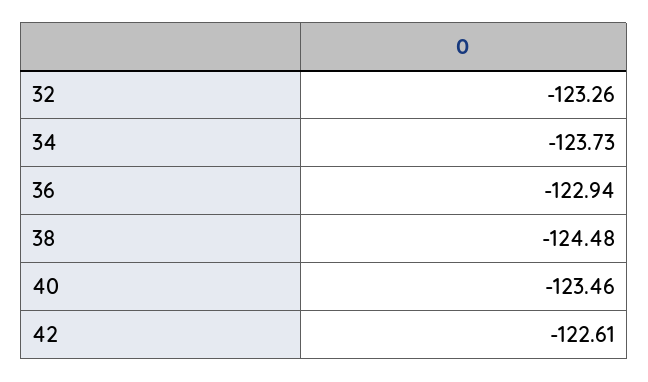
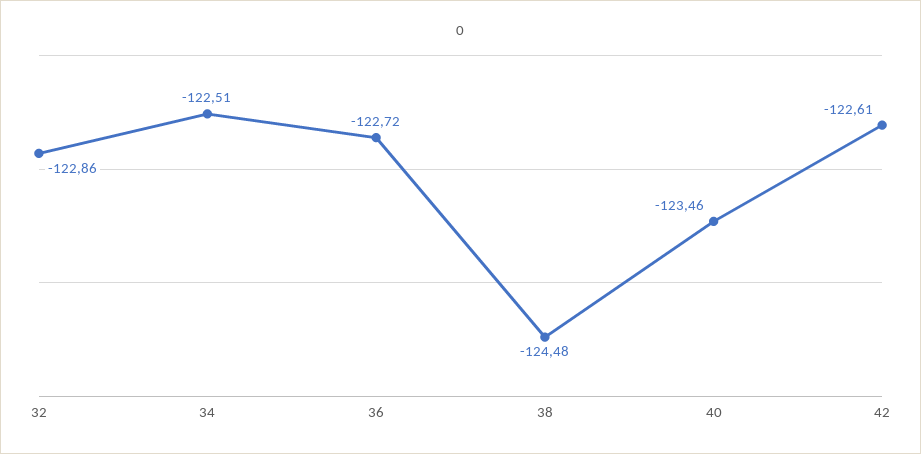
32: -123.26 -> -122.86
34: -123.73 -> -122.51
36: -122.94 -> -122.72

